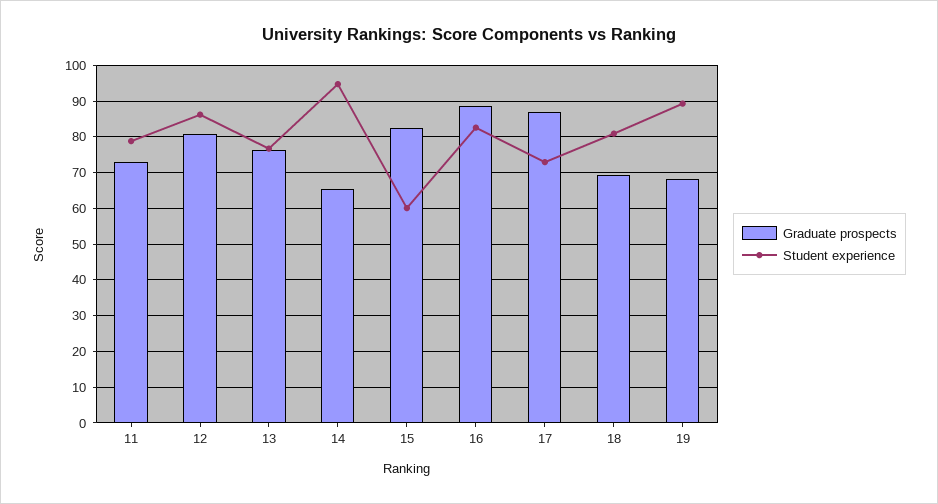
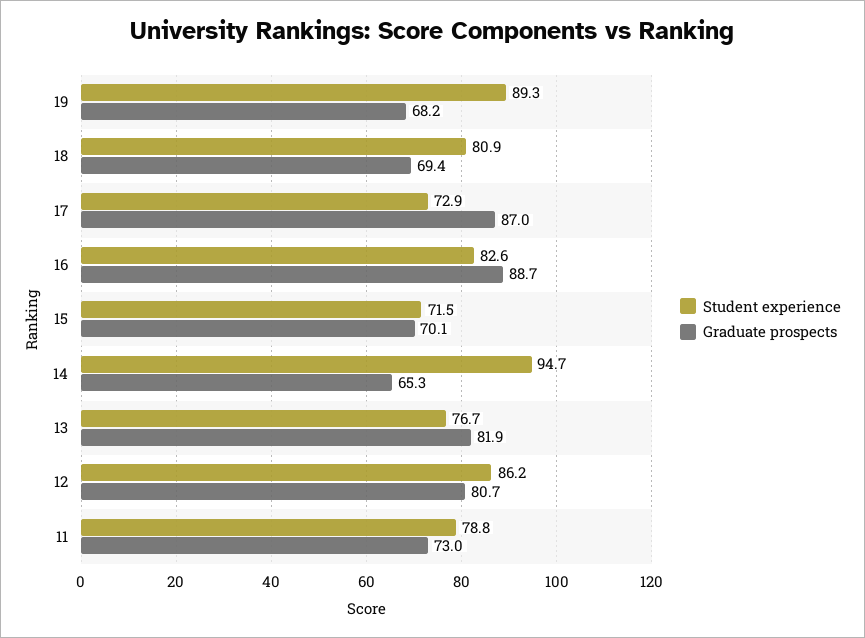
Graduate prospects, 13: 76 -> 81.9
Graduate prospects, 15: 82 -> 70.1
Student experience, 15: 60 -> 71.5

